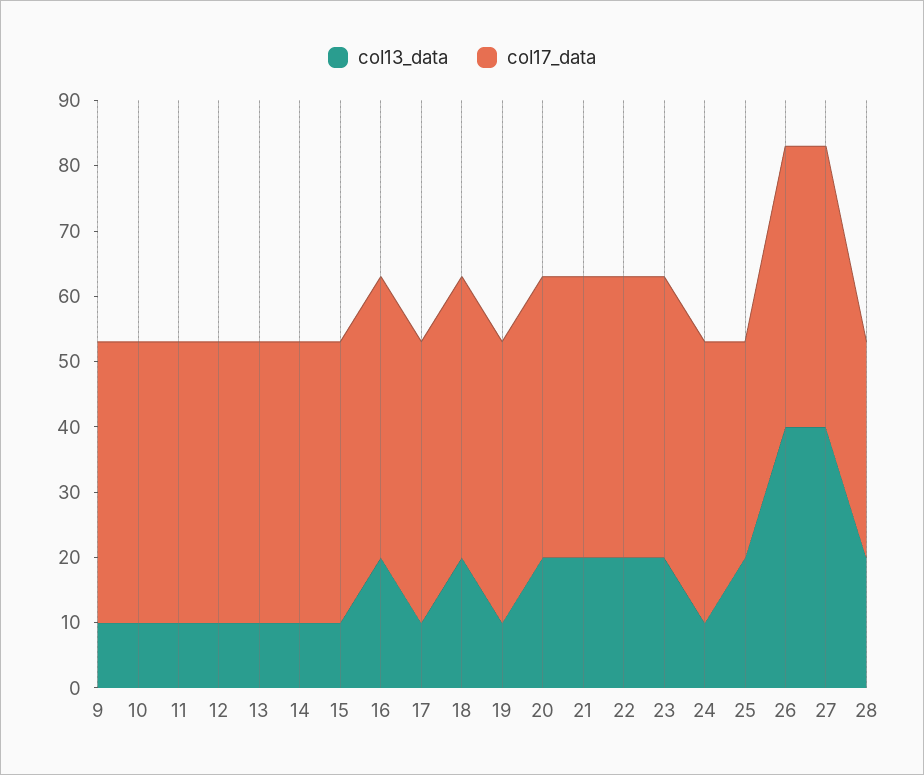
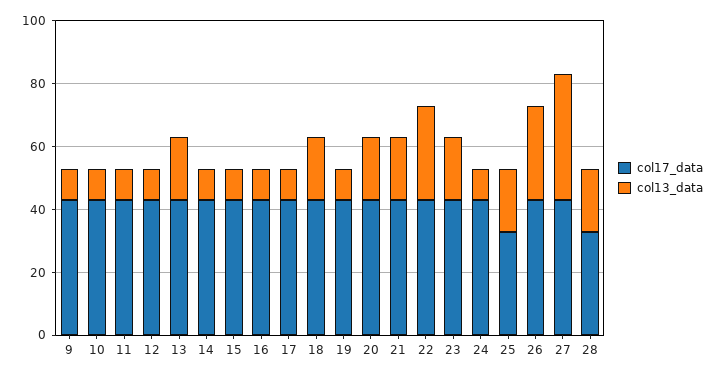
col13_data, 13: 10 -> 20
col13_data, 16: 20 -> 10
col13_data, 22: 20 -> 30
col13_data, 26: 40 -> 30

